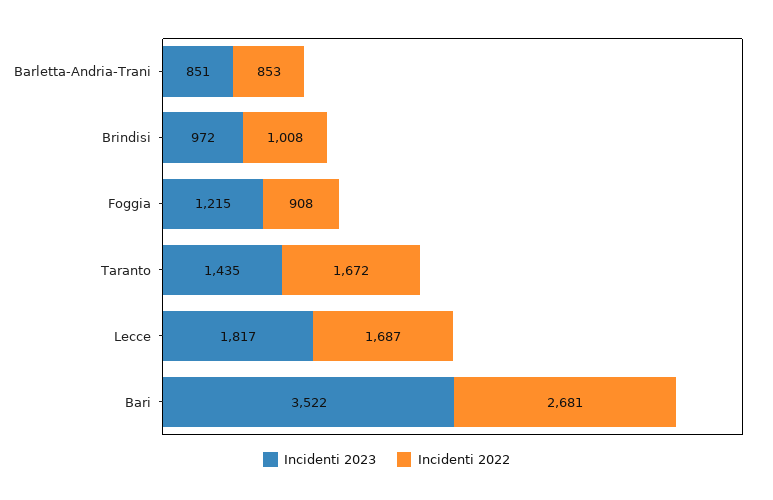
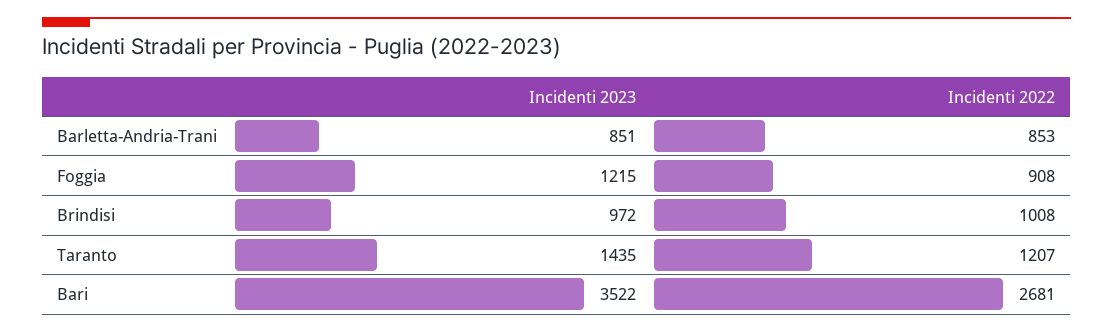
Incidenti 2022, Taranto: 1672 -> 1207
Incidenti 2023, Lecce: 1817 -> none
Incidenti 2022, Lecce: 1687 -> none

